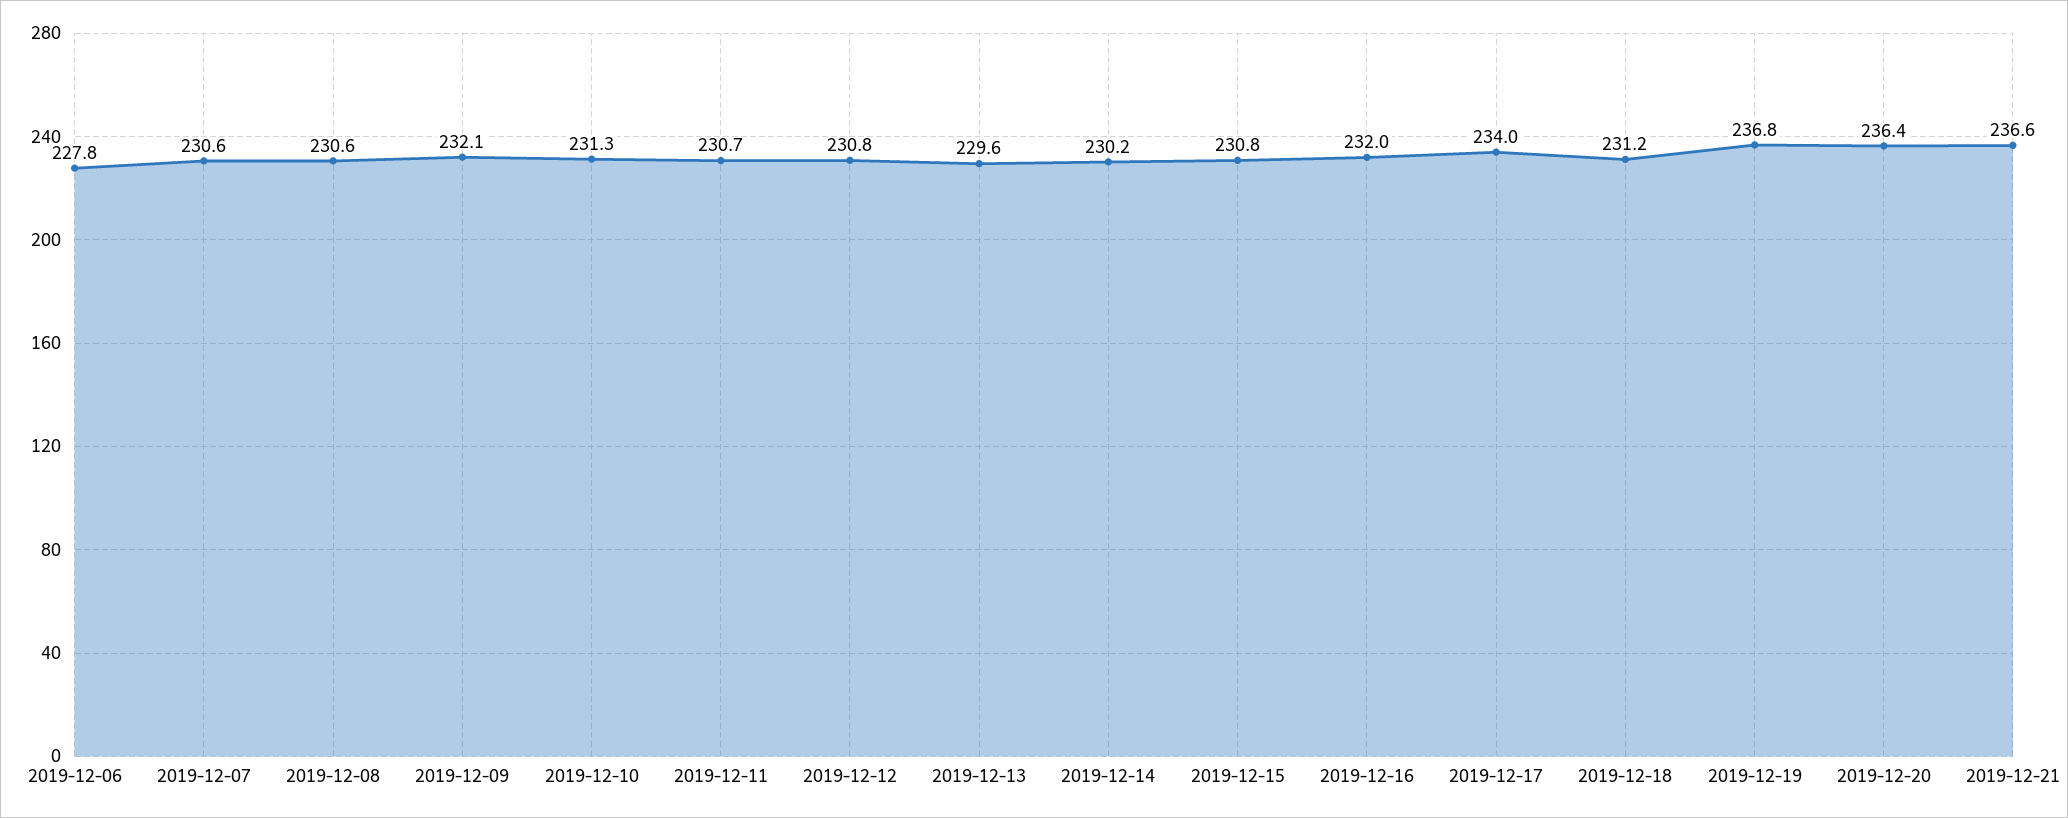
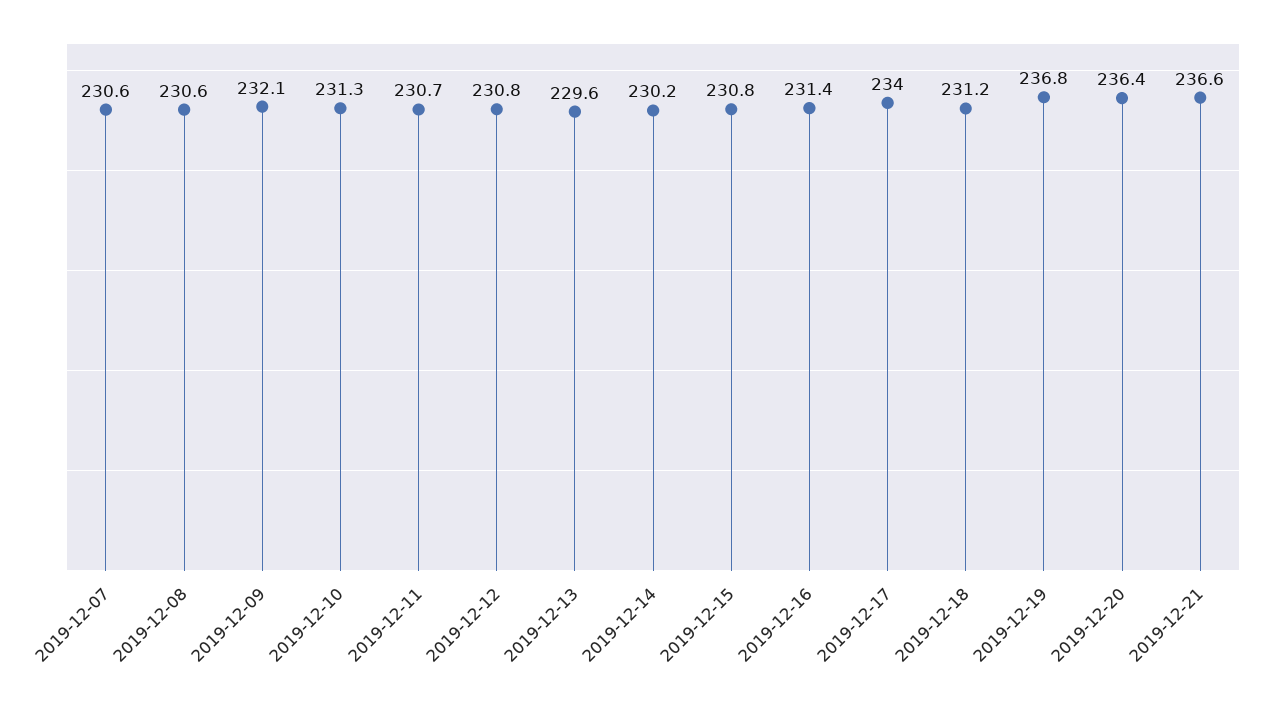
2019-12-06: 227.8 -> none
2019-12-16: 232 -> 231.4

